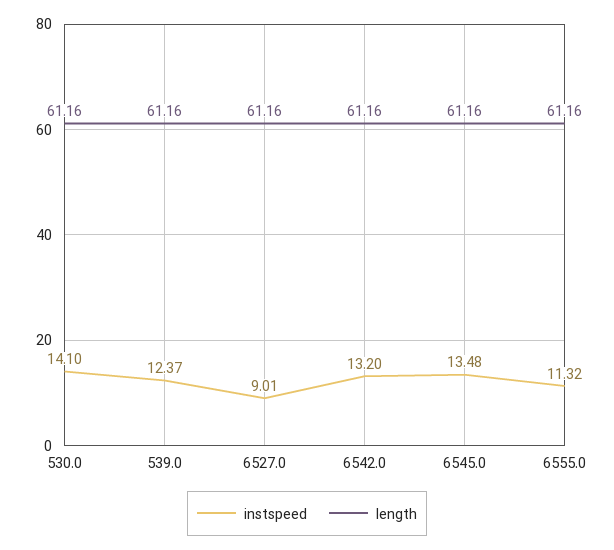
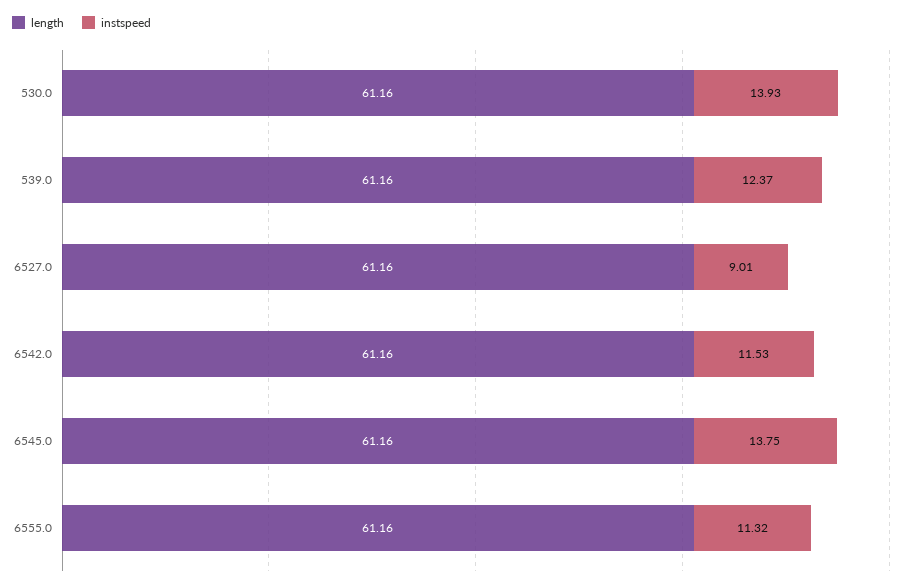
instspeed, 530.0: 14.1 -> 13.93
instspeed, 6542.0: 13.2 -> 11.53
instspeed, 6545.0: 13.48 -> 13.75

